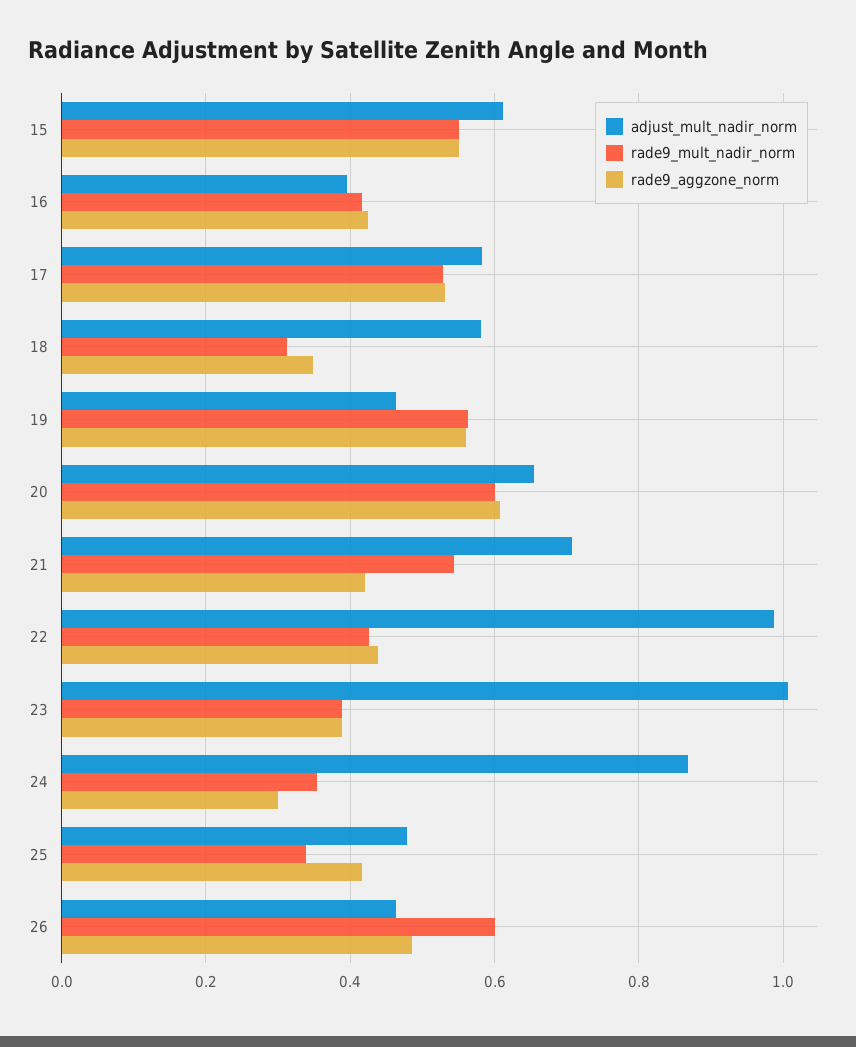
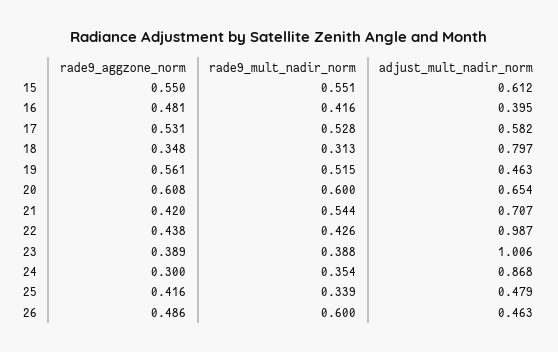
rade9_aggzone_norm, 16: 0.42 -> 0.481
adjust_mult_nadir_norm, 18: 0.58 -> 0.797
rade9_mult_nadir_norm, 19: 0.56 -> 0.515

